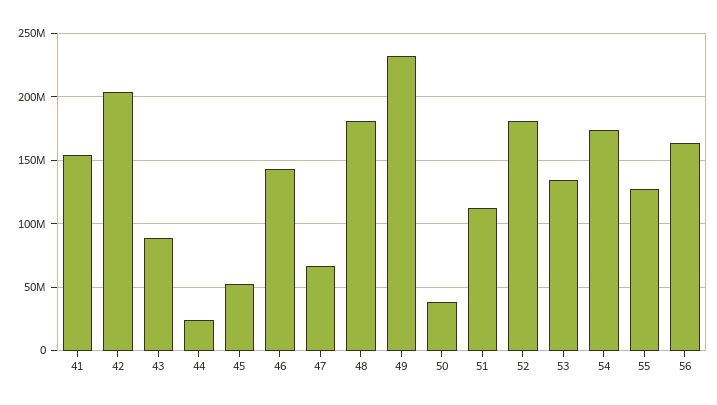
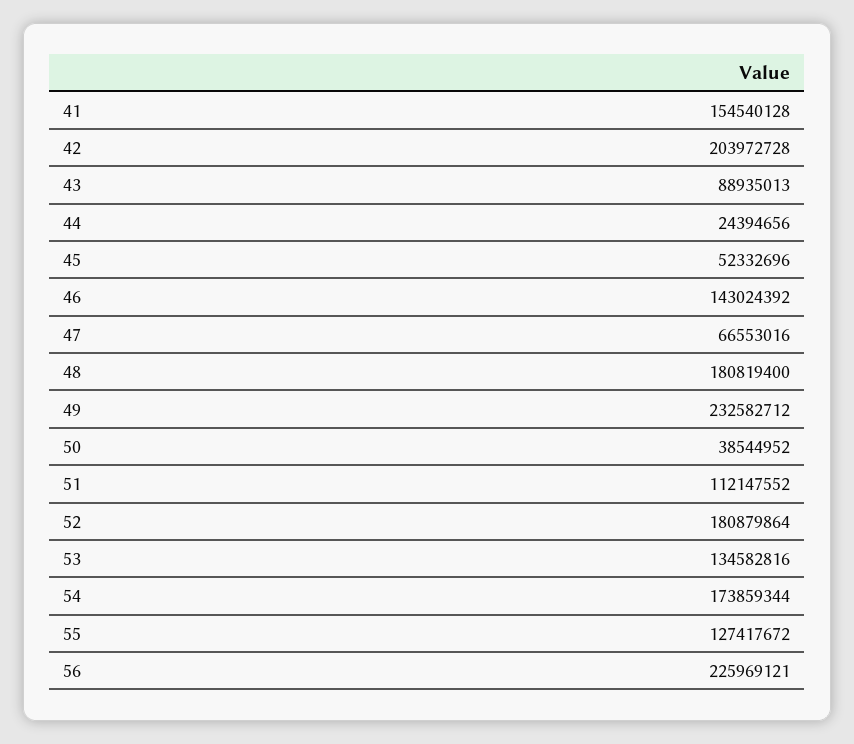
56: 165000000 -> 225969121

